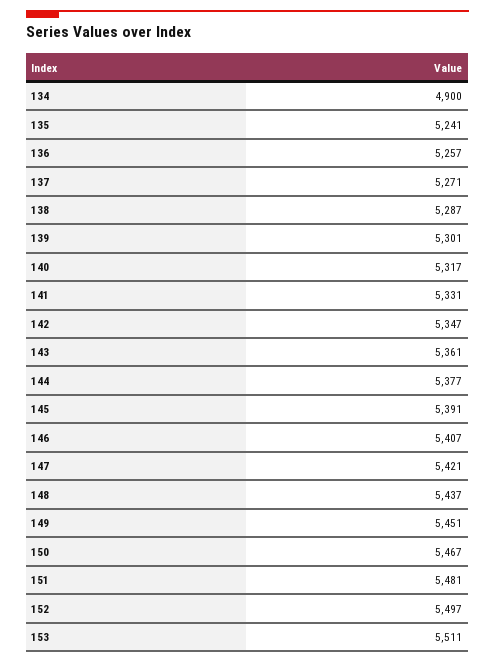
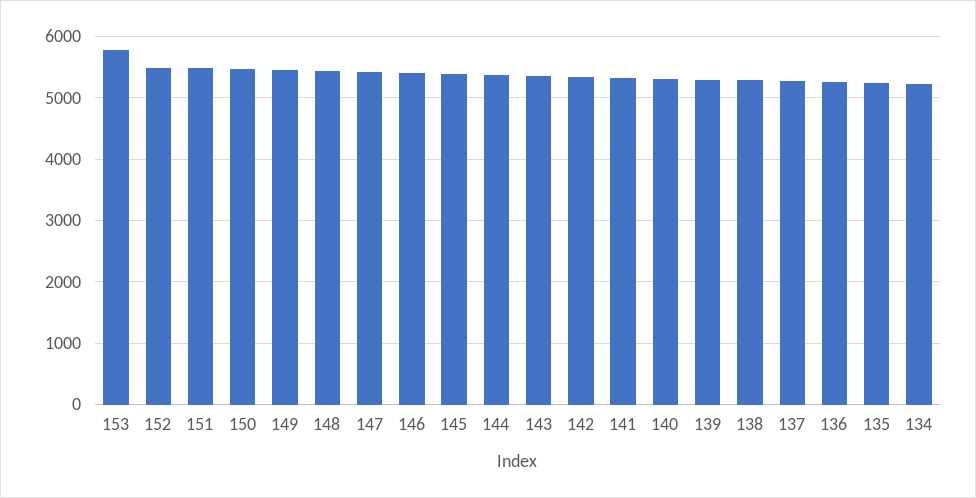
134: 4900 -> 5200
153: 5511 -> 5800

